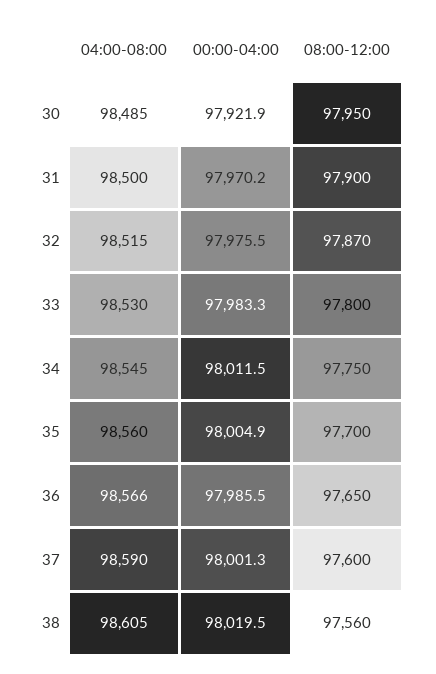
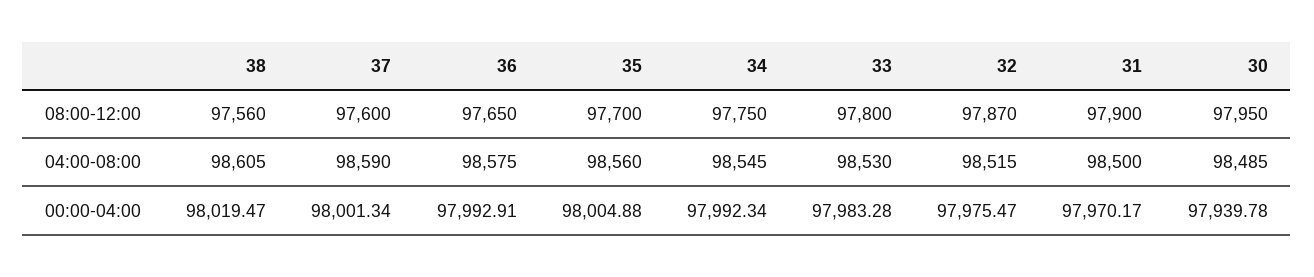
00:00-04:00, 30: 97921.9 -> 97939.78
00:00-04:00, 34: 98011.5 -> 97992.34
04:00-08:00, 36: 98566 -> 98575
00:00-04:00, 36: 97985.5 -> 97992.91

